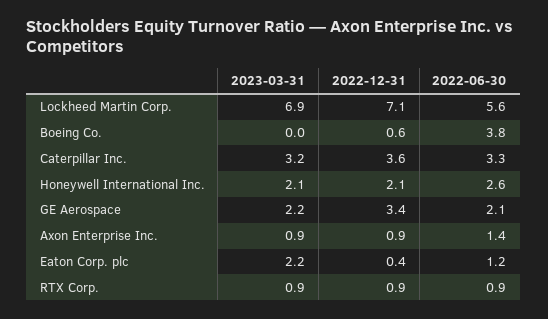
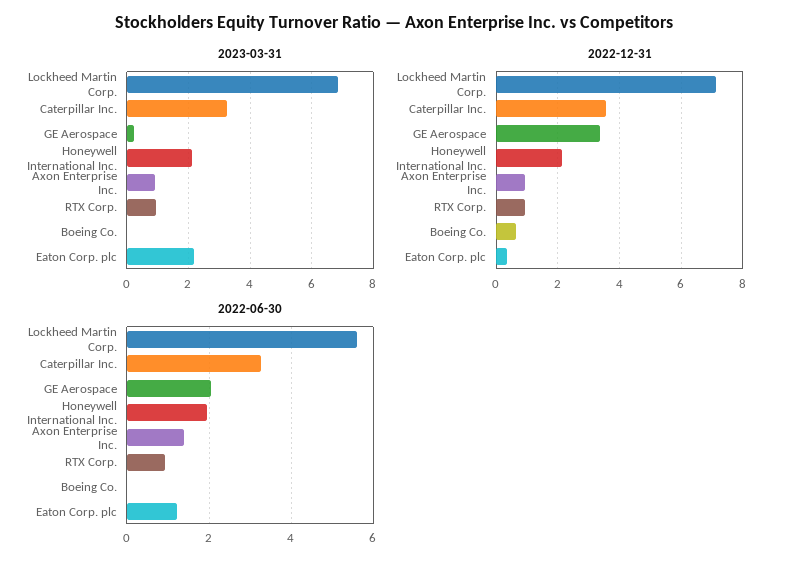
2022-06-30, Boeing Co.: 3.8 -> 0
2022-06-30, Honeywell International Inc.: 2.6 -> 2
2023-03-31, GE Aerospace: 2.2 -> 0.2

